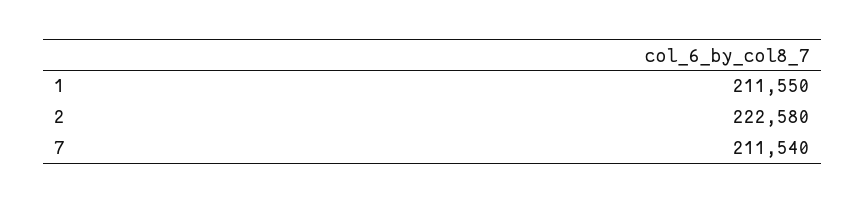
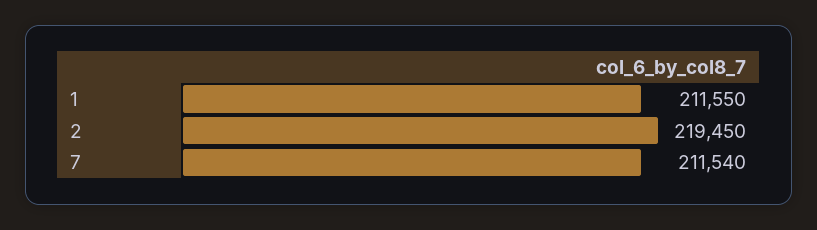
2: 222580 -> 219450

